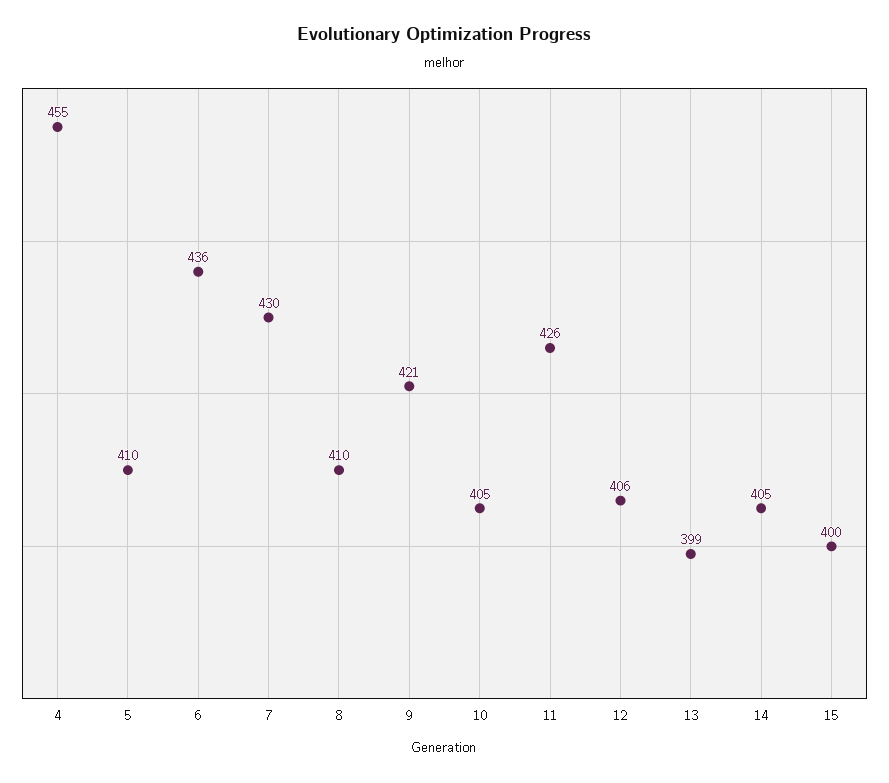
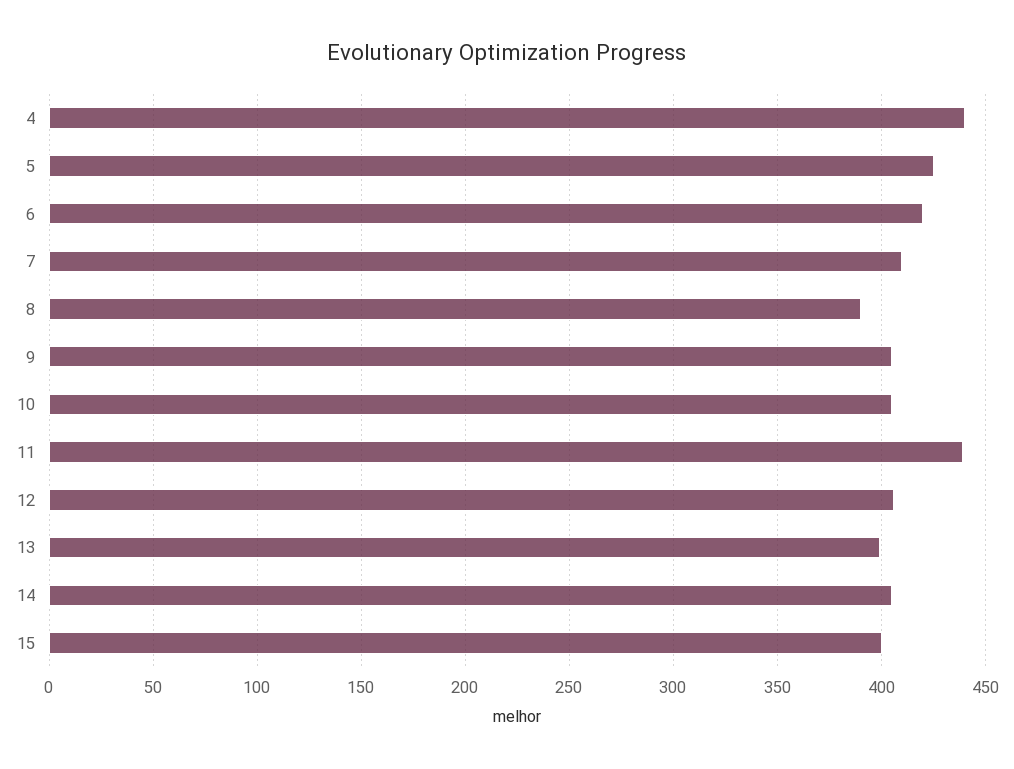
4: 455 -> 440
5: 410 -> 425
6: 436 -> 420
7: 430 -> 410
8: 410 -> 390
9: 421 -> 405
11: 426 -> 440

